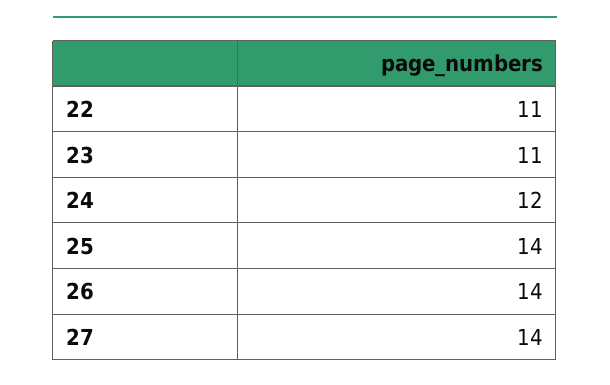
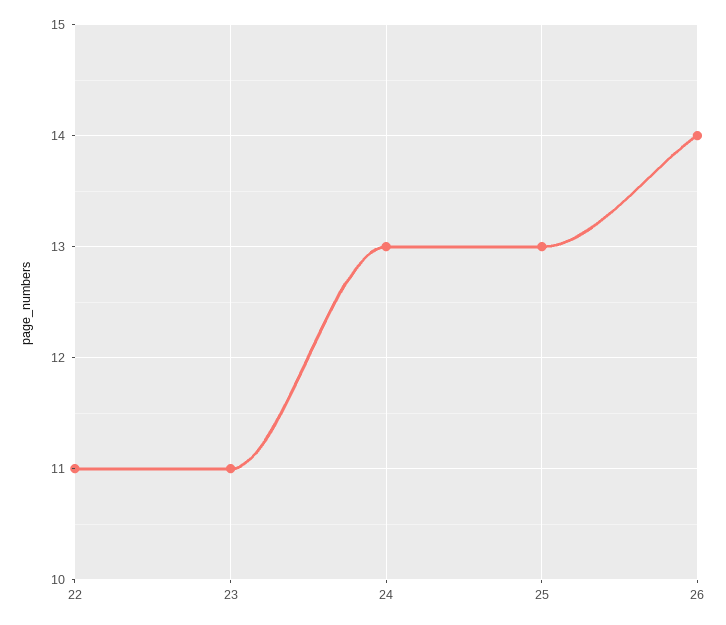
24: 12 -> 13
25: 14 -> 13
27: 14 -> none

